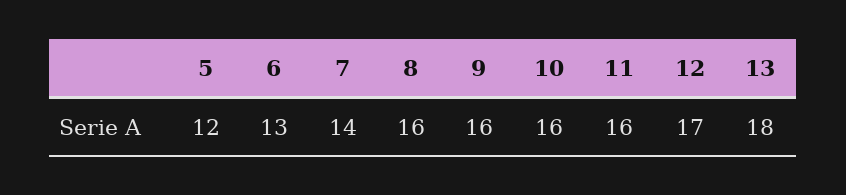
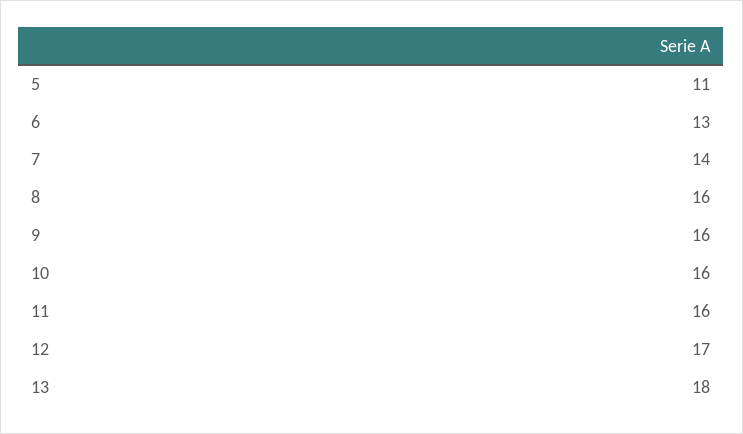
5: 12 -> 11

